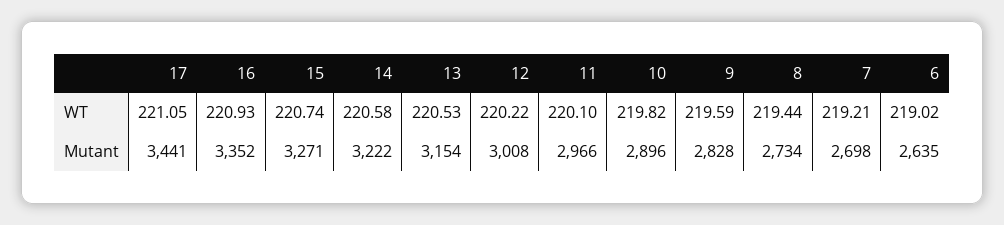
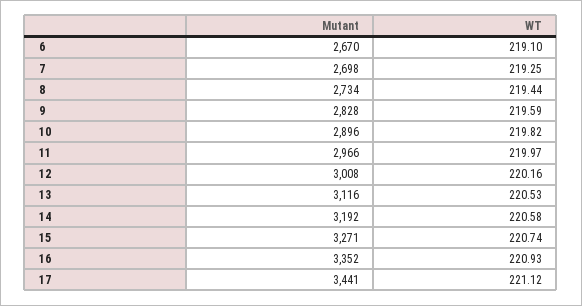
17, WT: 221.05 -> 221.12
12, WT: 220.22 -> 220.16
11, WT: 220.1 -> 219.97
7, WT: 219.21 -> 219.25
6, WT: 219.02 -> 219.1
14, Mutant: 3222 -> 3192
13, Mutant: 3154 -> 3116
6, Mutant: 2635 -> 2670

